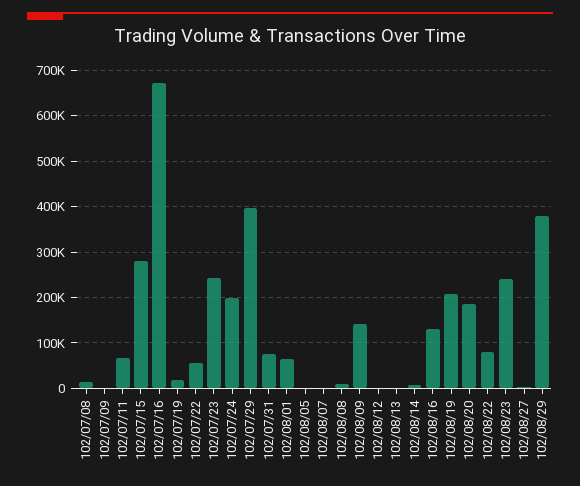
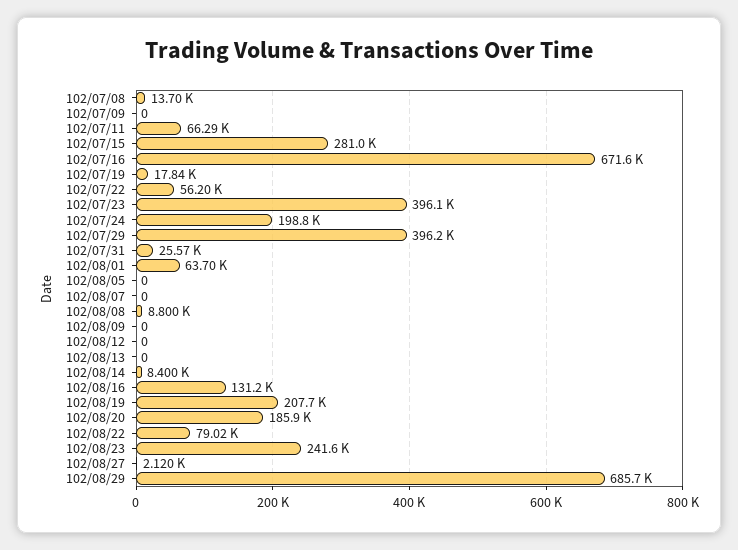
102/07/23: 240000 -> 396100
102/07/31: 80000 -> 25570
102/08/09: 140000 -> 0
102/08/29: 380000 -> 685700

